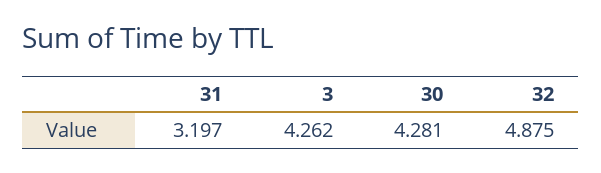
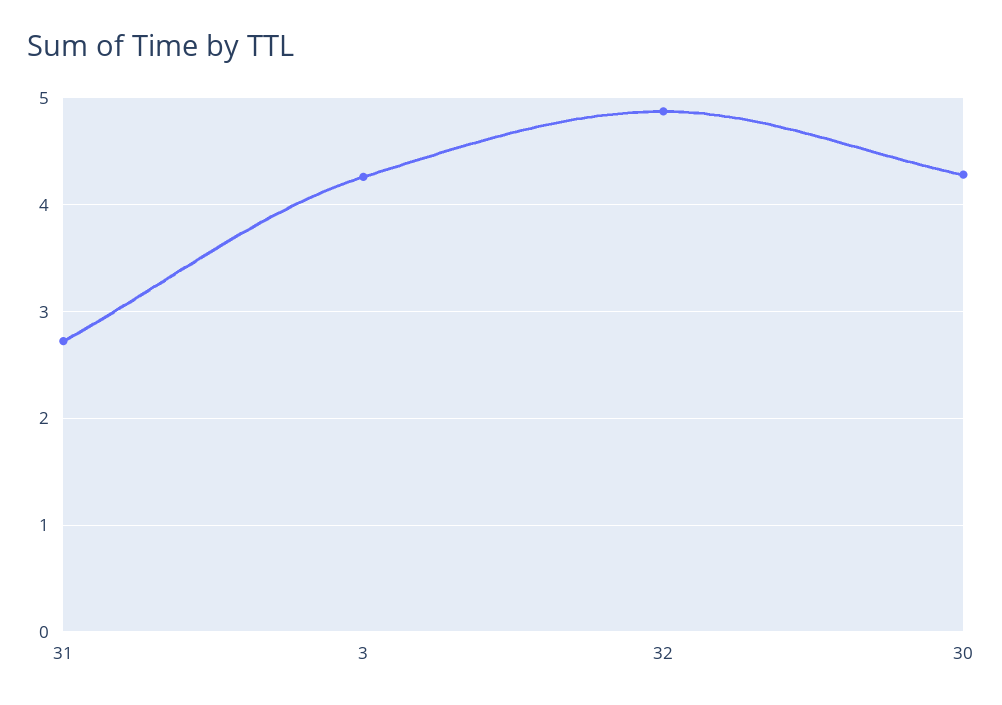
31: 3.197 -> 2.7

